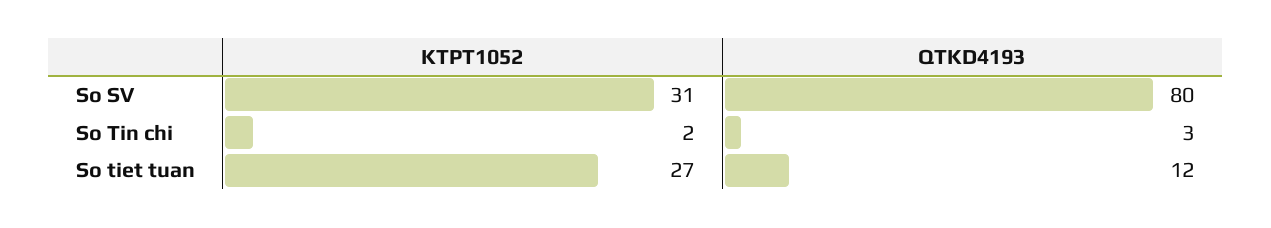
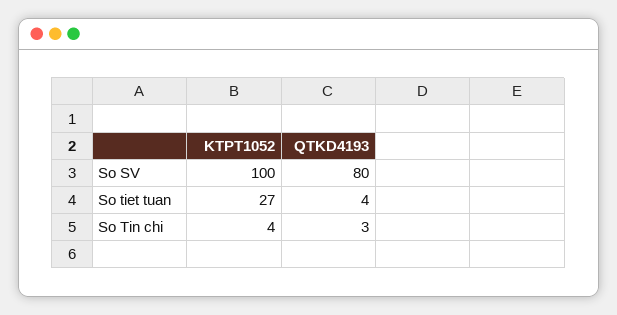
KTPT1052, So SV: 31 -> 100
KTPT1052, So Tin chi: 2 -> 4
QTKD4193, So tiet tuan: 12 -> 4

